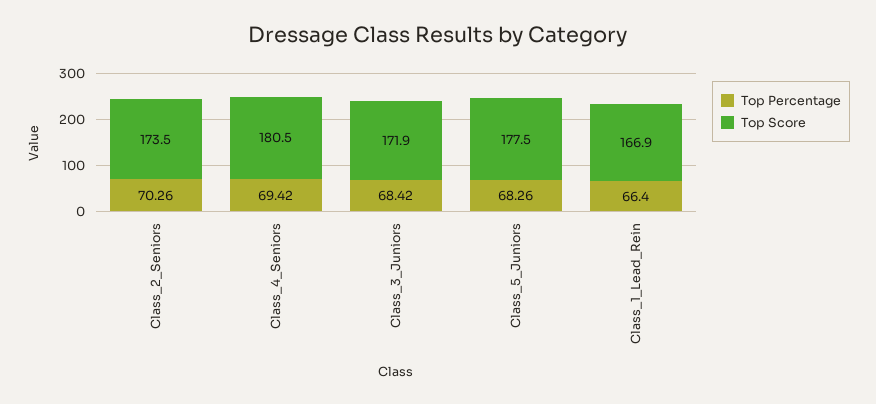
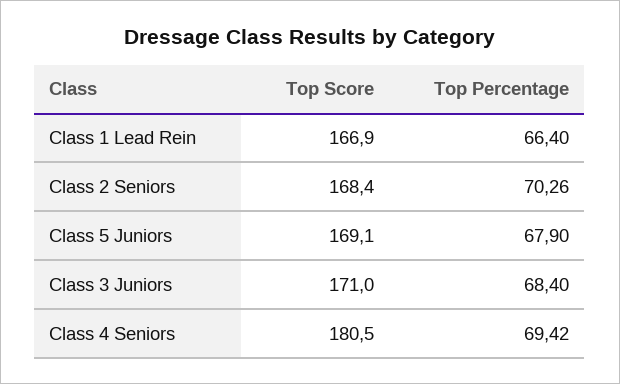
Top Score, Class_2_Seniors: 173.5 -> 168.4
Top Percentage, Class_3_Juniors: 68.42 -> 68.4
Top Score, Class_3_Juniors: 171.9 -> 171
Top Percentage, Class_5_Juniors: 68.26 -> 67.9
Top Score, Class_5_Juniors: 177.5 -> 169.1

